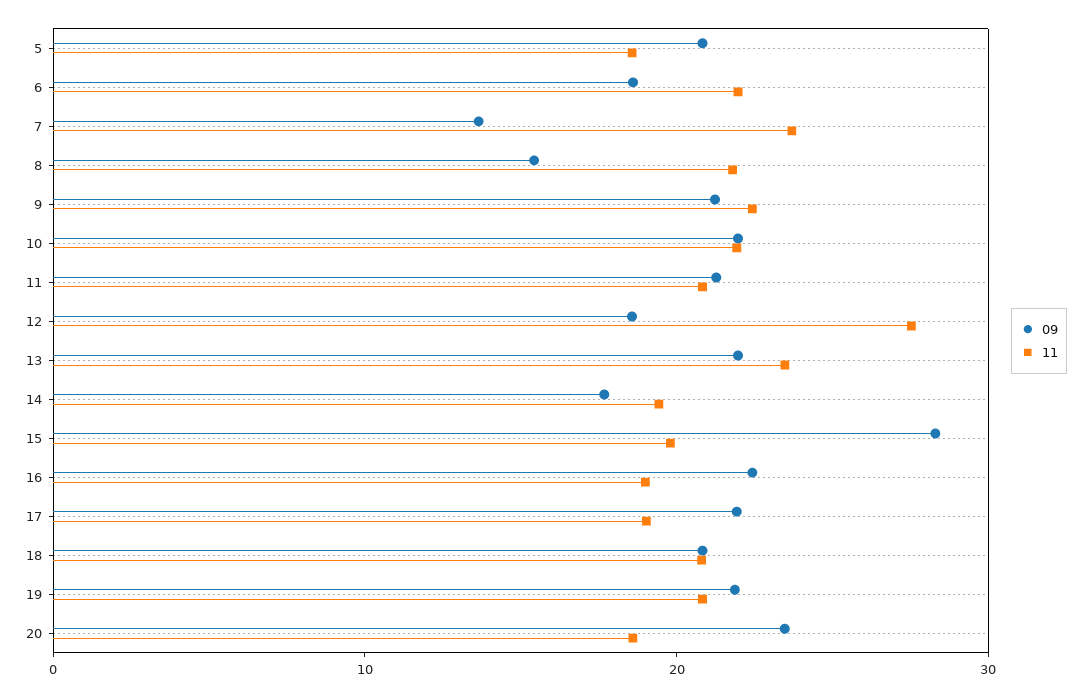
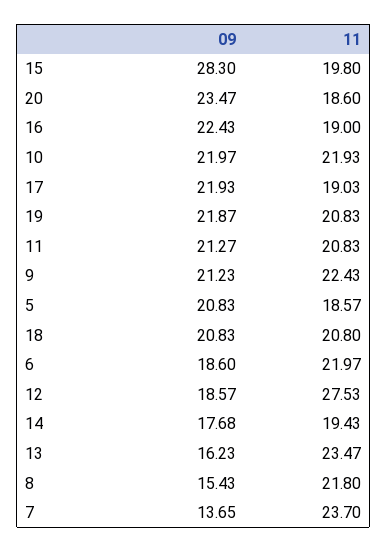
09, 13: 22 -> 16.23

